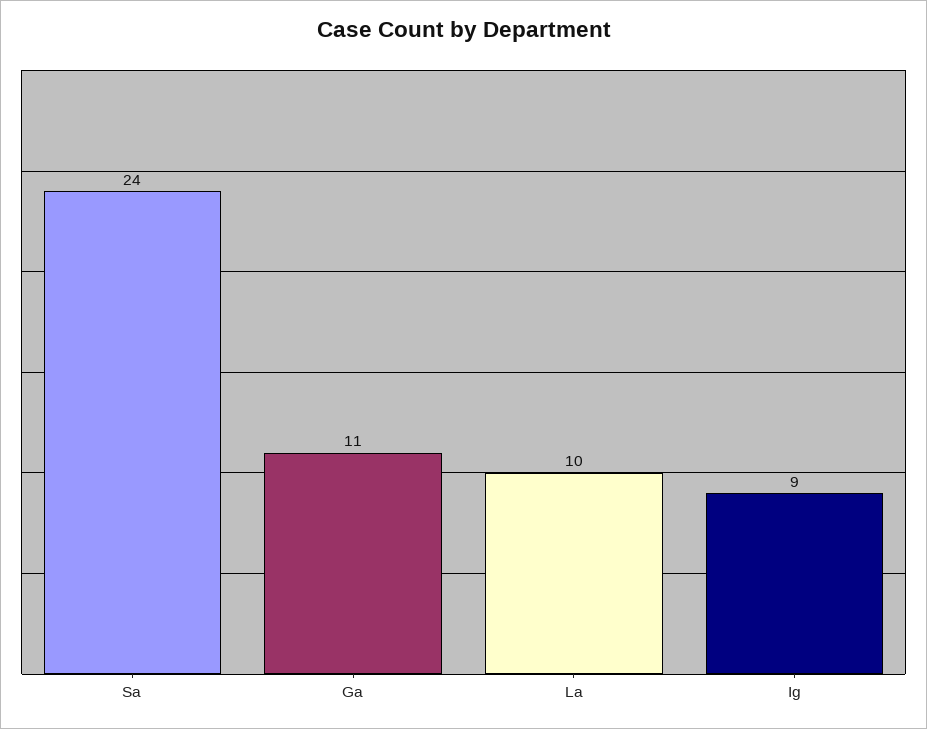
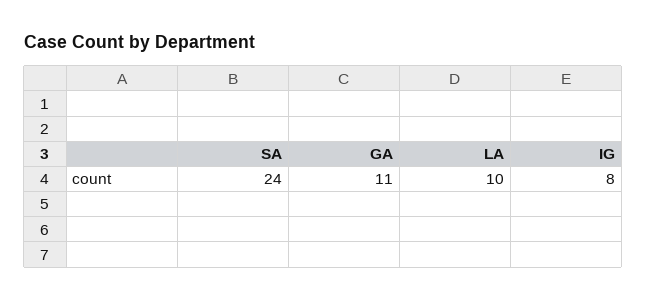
Ig: 9 -> 8

